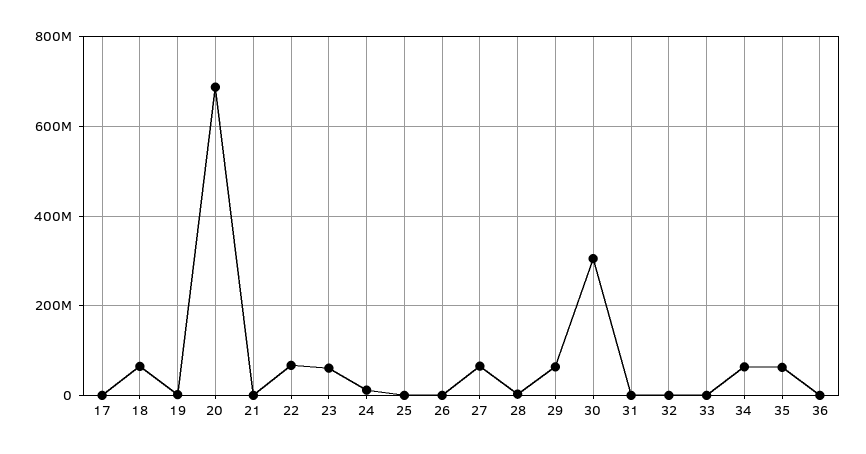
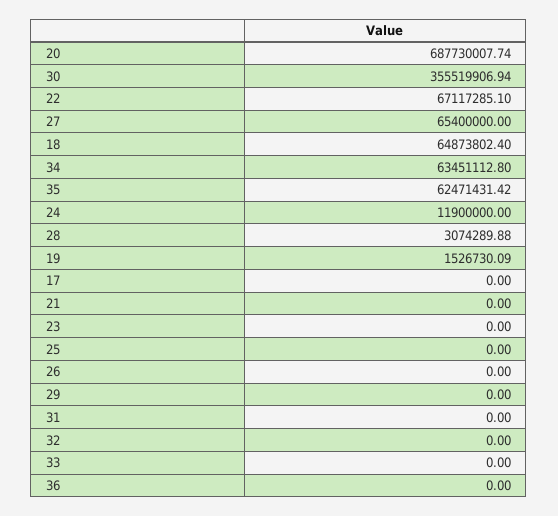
23: 60000000 -> 0
29: 60000000 -> 0
30: 300000000 -> 355519906.94

